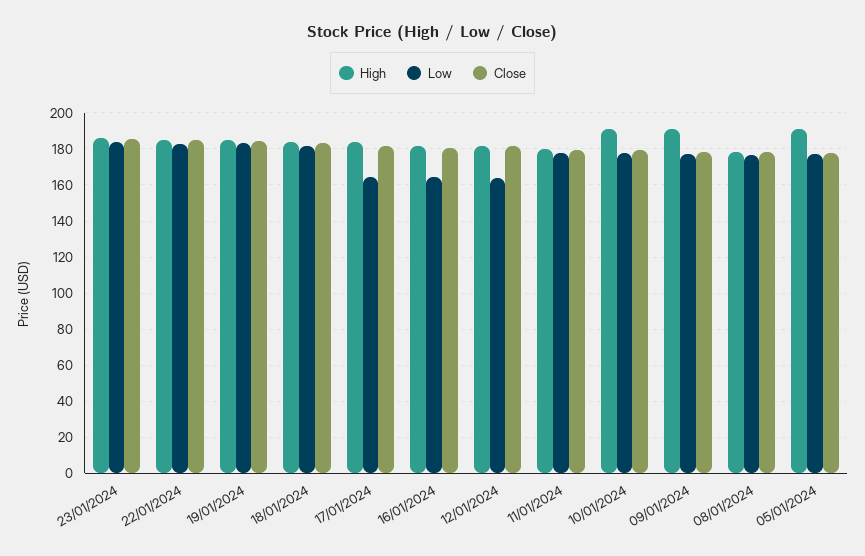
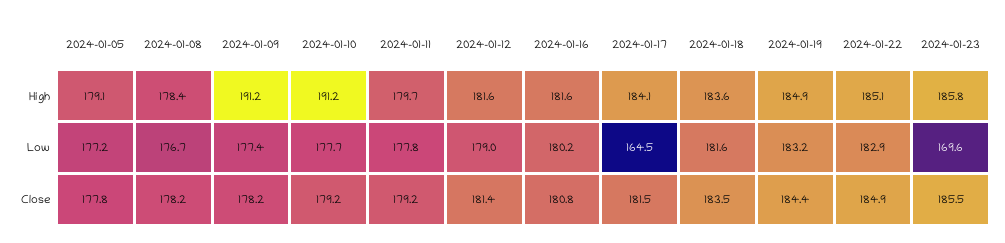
Low, 23/01/2024: 185 -> 169.6
Low, 16/01/2024: 165 -> 180.2
Low, 12/01/2024: 165 -> 179
High, 05/01/2024: 190 -> 179.1

